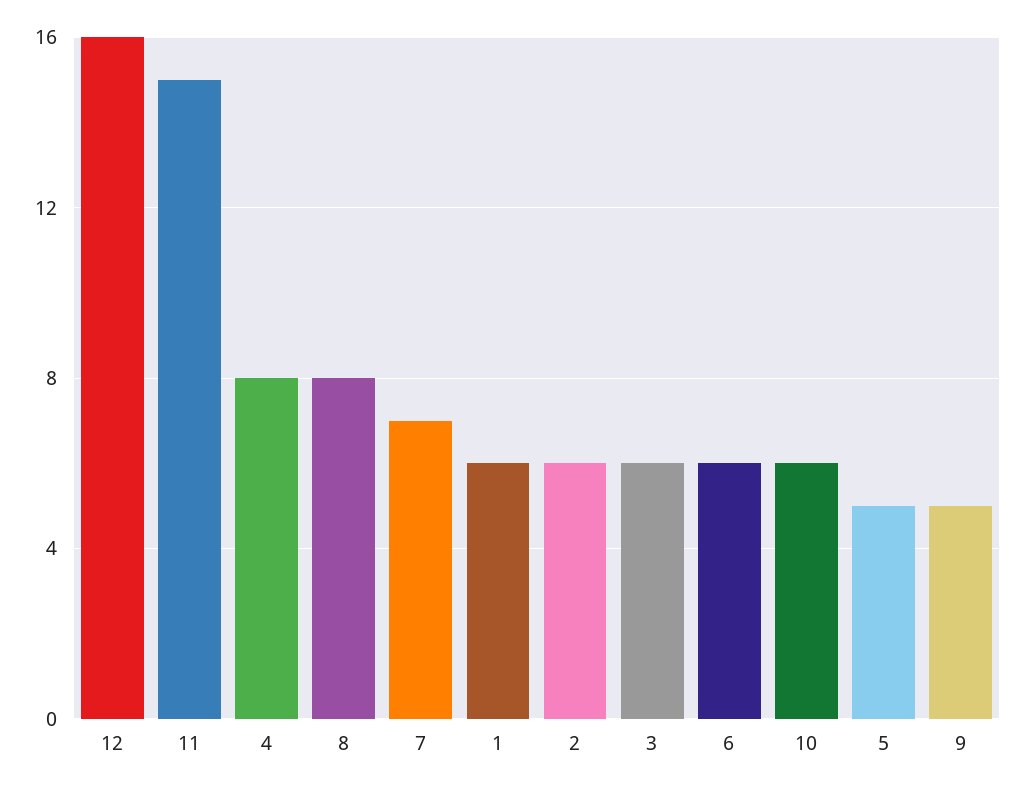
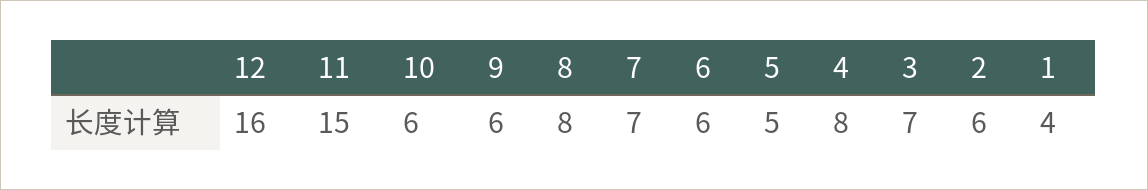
1: 6 -> 4
3: 6 -> 7
9: 5 -> 6

